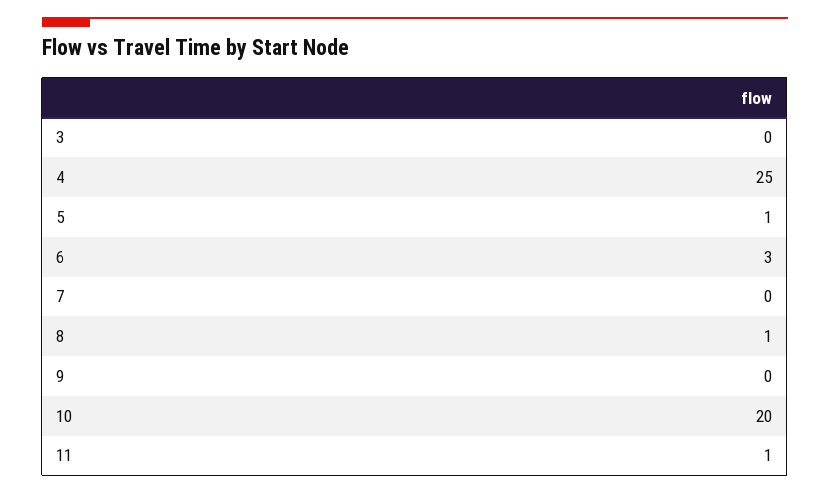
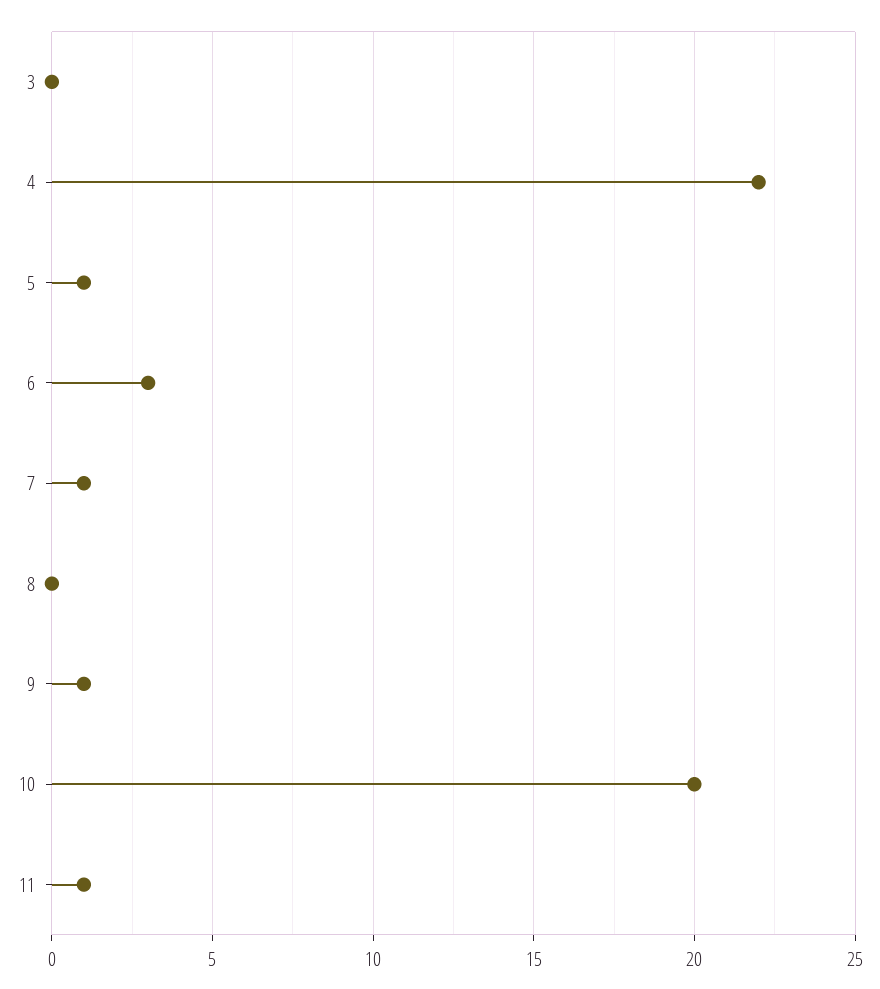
4: 25 -> 22
7: 0 -> 1
8: 1 -> 0
9: 0 -> 1

